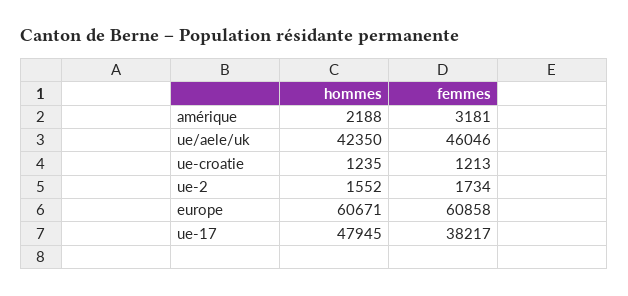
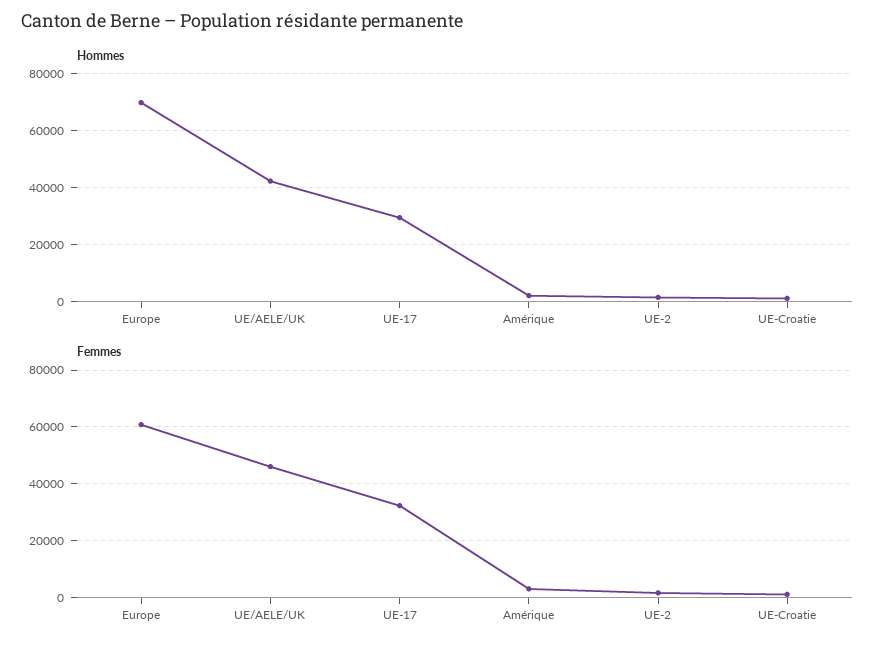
hommes, europe: 60671 -> 70000
hommes, ue-17: 47945 -> 30000
femmes, ue-17: 38217 -> 32500

